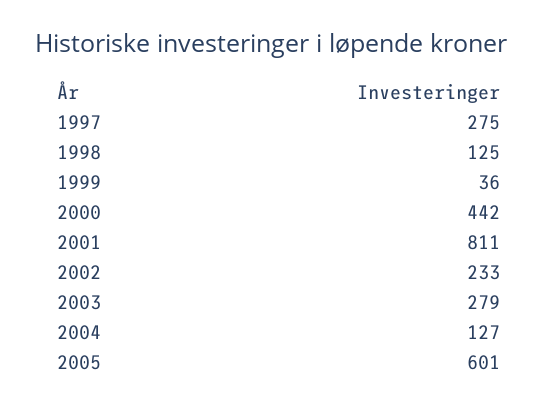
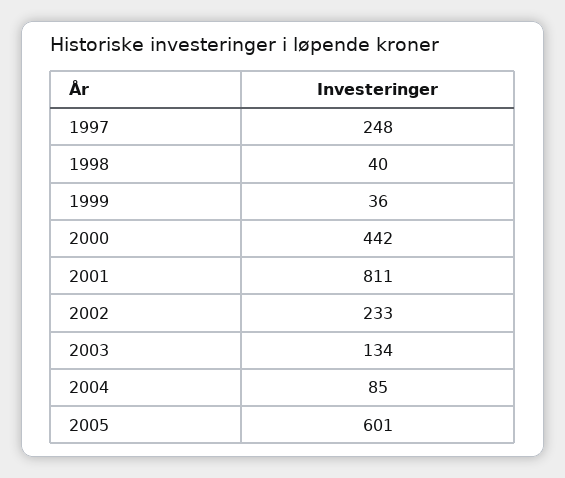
1997: 275 -> 248
1998: 125 -> 40
2003: 279 -> 134
2004: 127 -> 85

